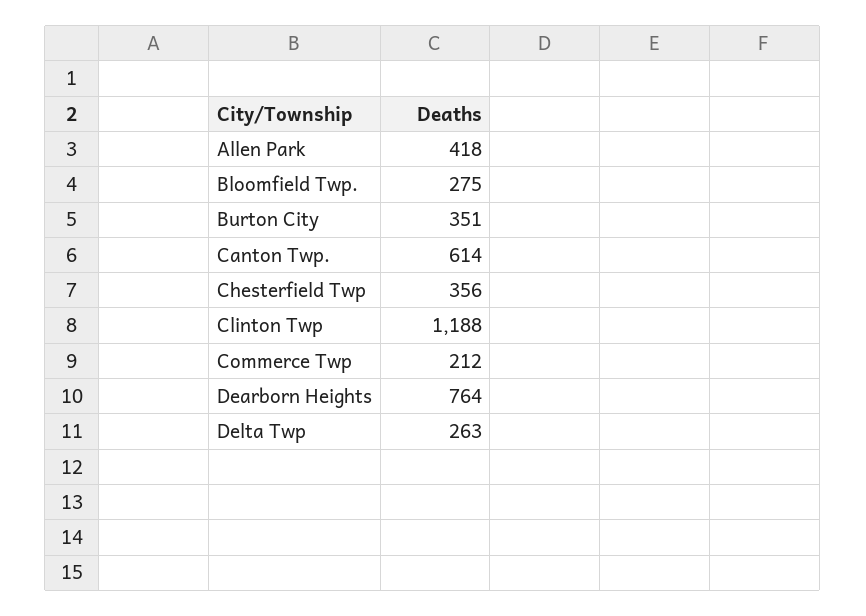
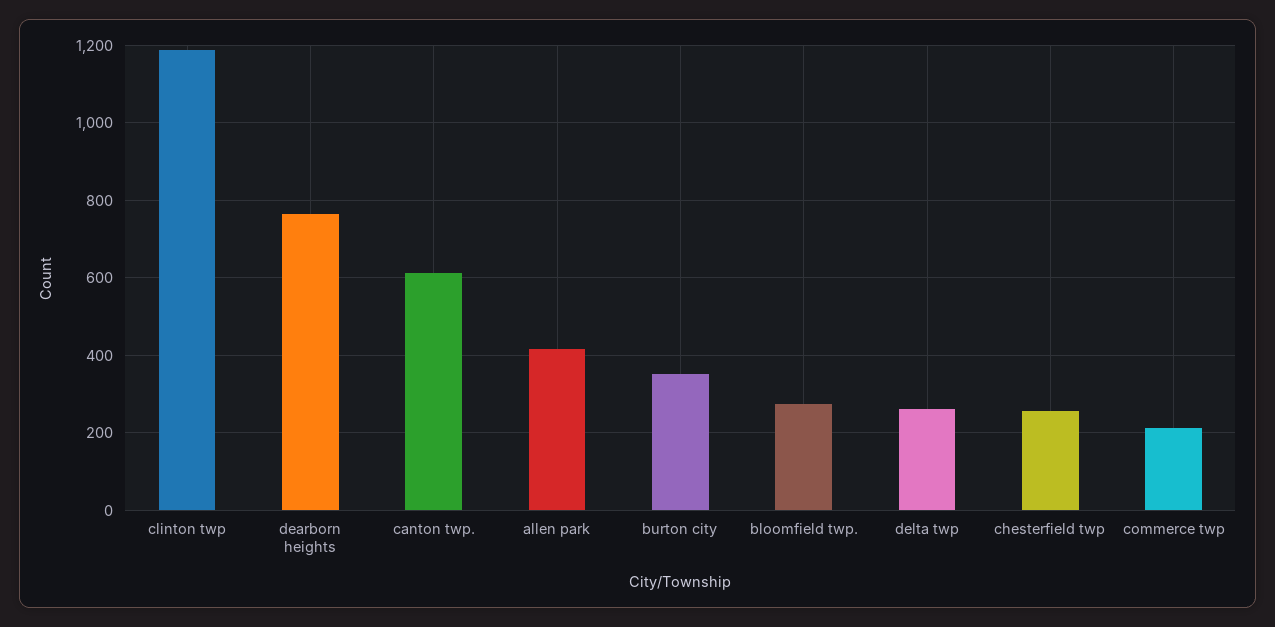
Chesterfield Twp: 356 -> 260

